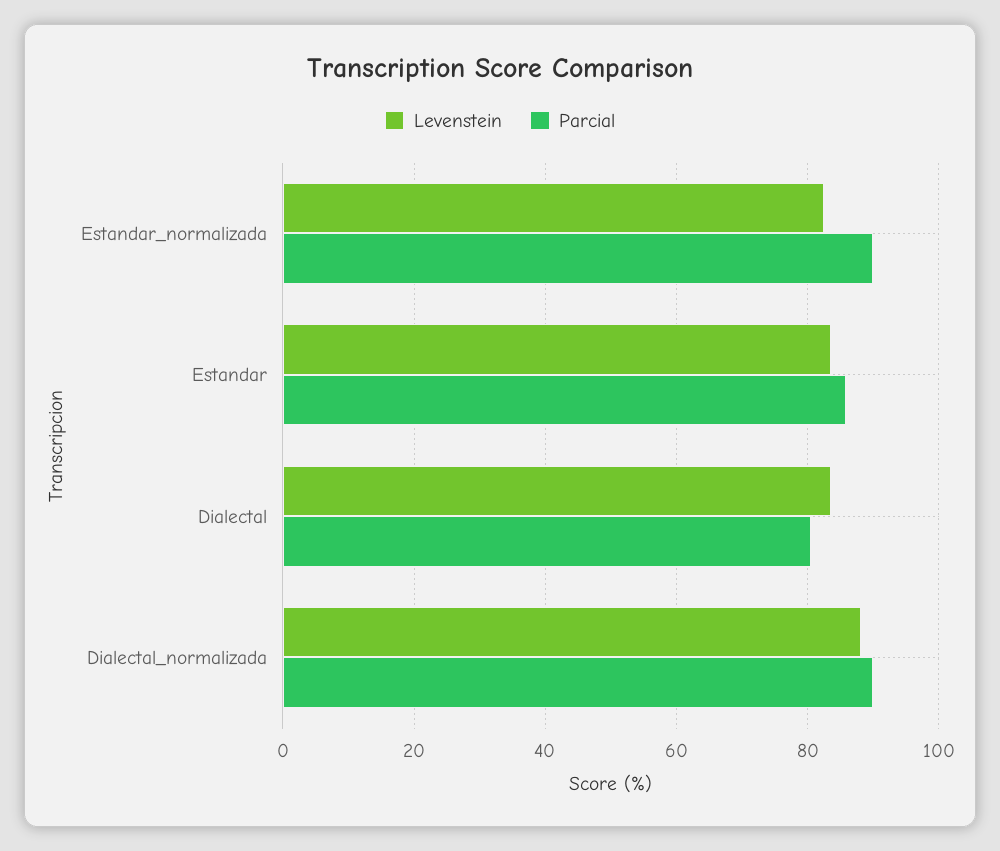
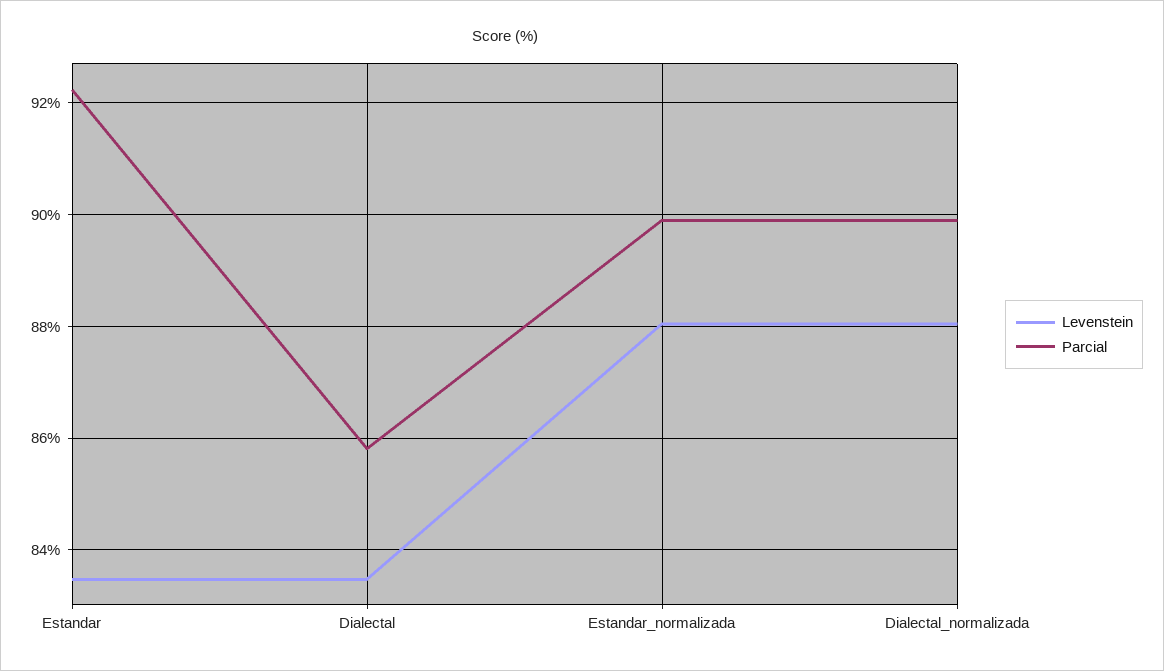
Levenstein, Estandar_normalizada: 82 -> 88
Parcial, Estandar: 86 -> 92.2
Parcial, Dialectal: 80 -> 85.8

